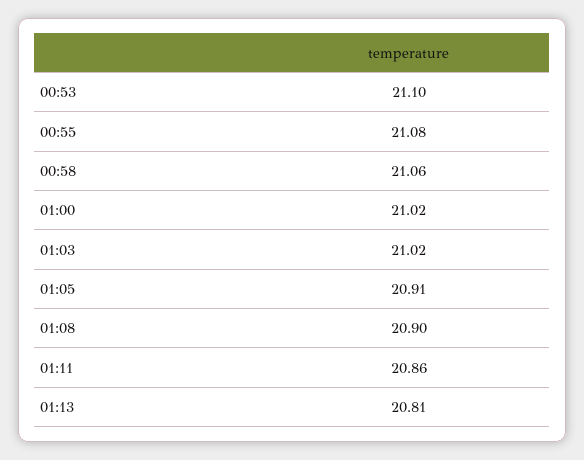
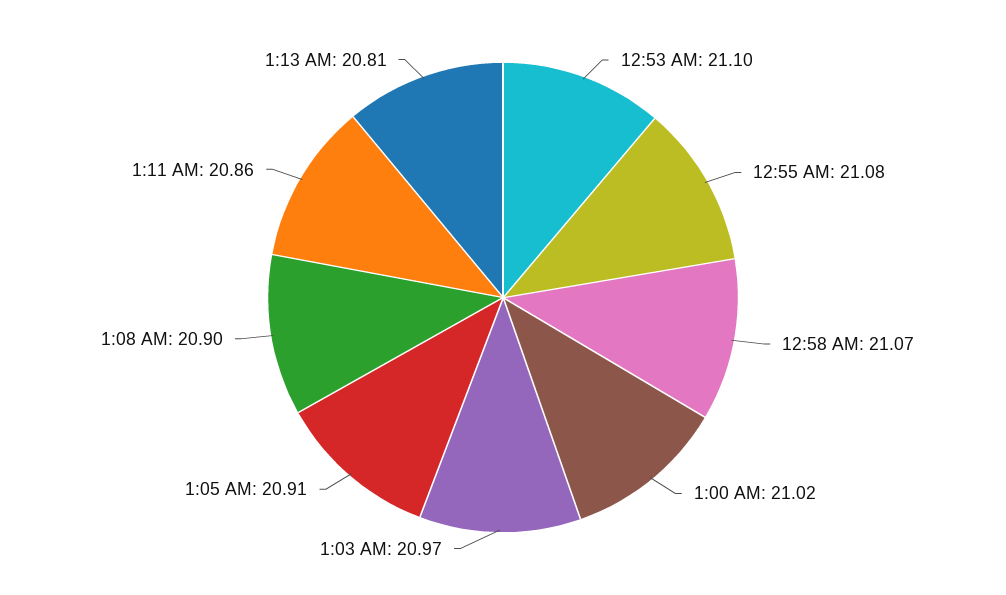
00:58: 21.06 -> 21.07
01:03: 21.02 -> 20.97

